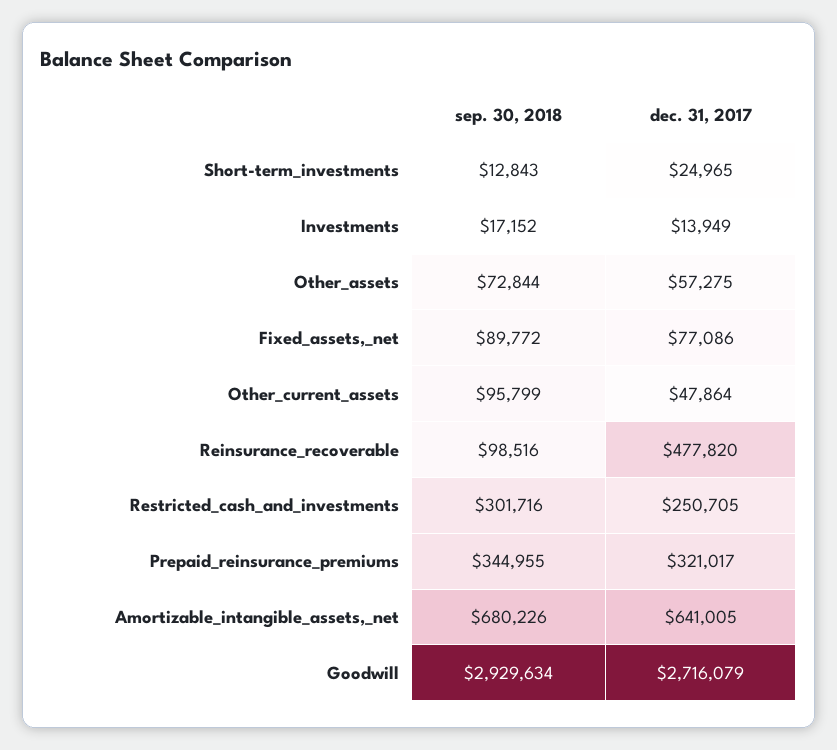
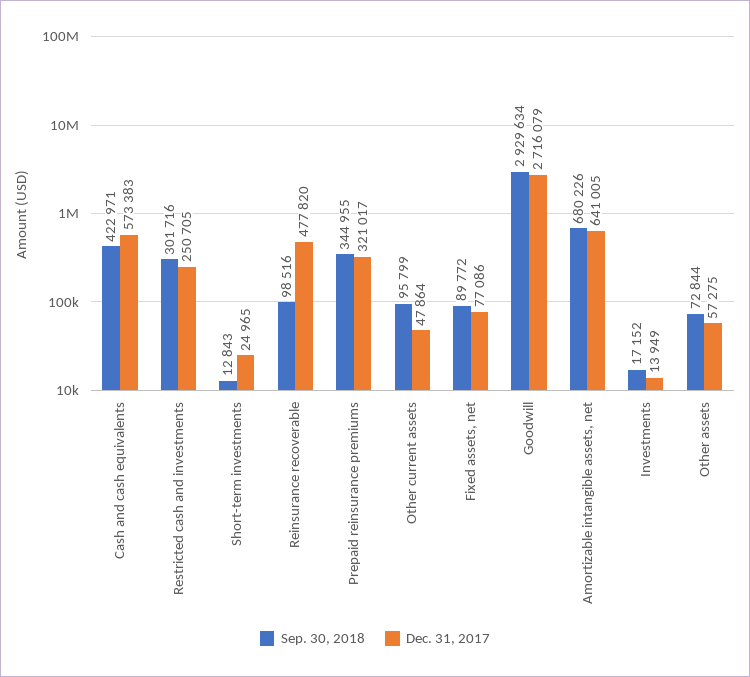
sep. 30, 2018, Cash and cash equivalents: none -> 422971
dec. 31, 2017, Cash and cash equivalents: none -> 573383

